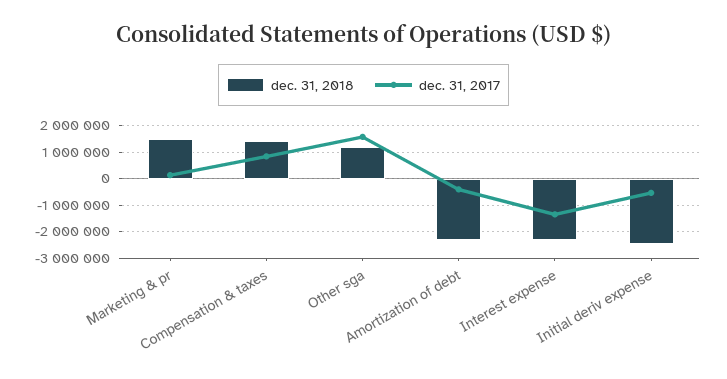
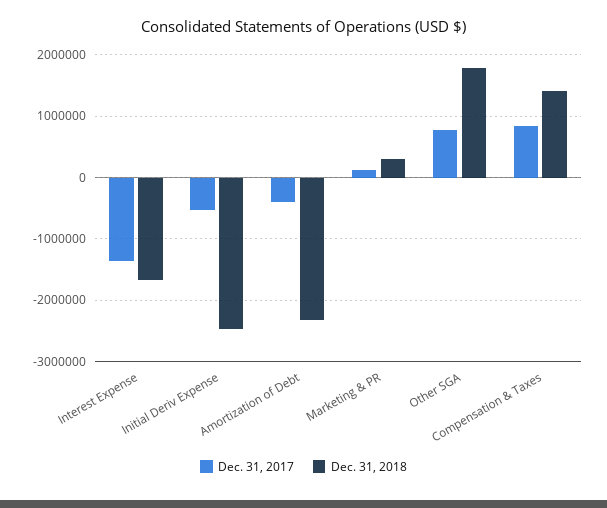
dec. 31, 2018, Marketing & pr: 1500000 -> 300000
dec. 31, 2018, Other sga: 1250000 -> 1800000
dec. 31, 2017, Other sga: 1500000 -> 800000
dec. 31, 2018, Interest expense: -2250000 -> -1700000

